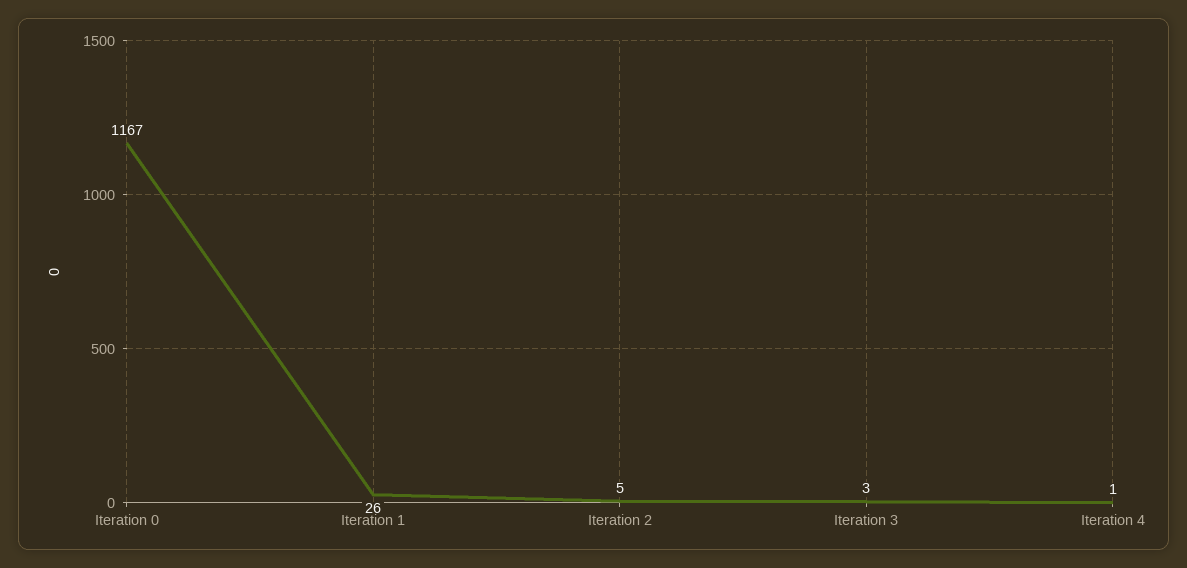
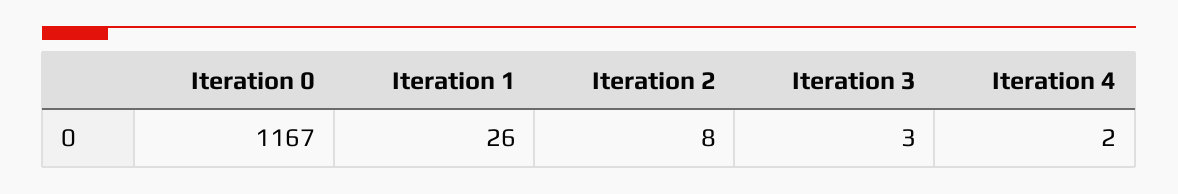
Iteration 2: 5 -> 8
Iteration 4: 1 -> 2

